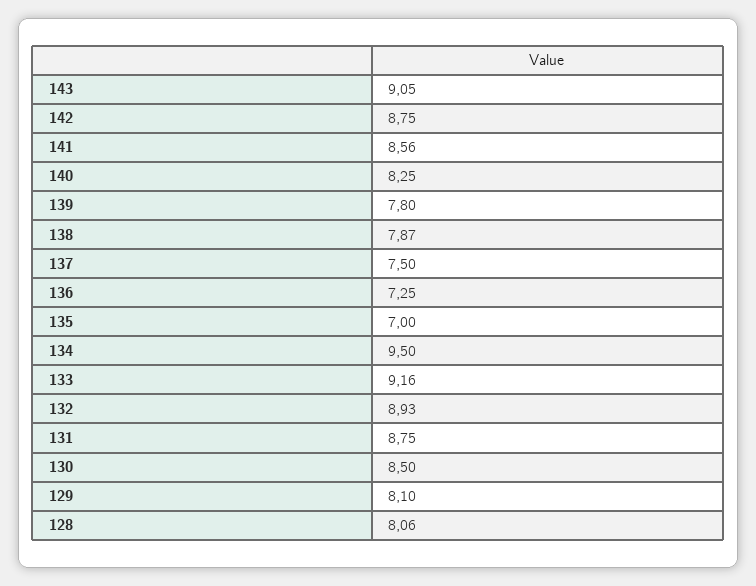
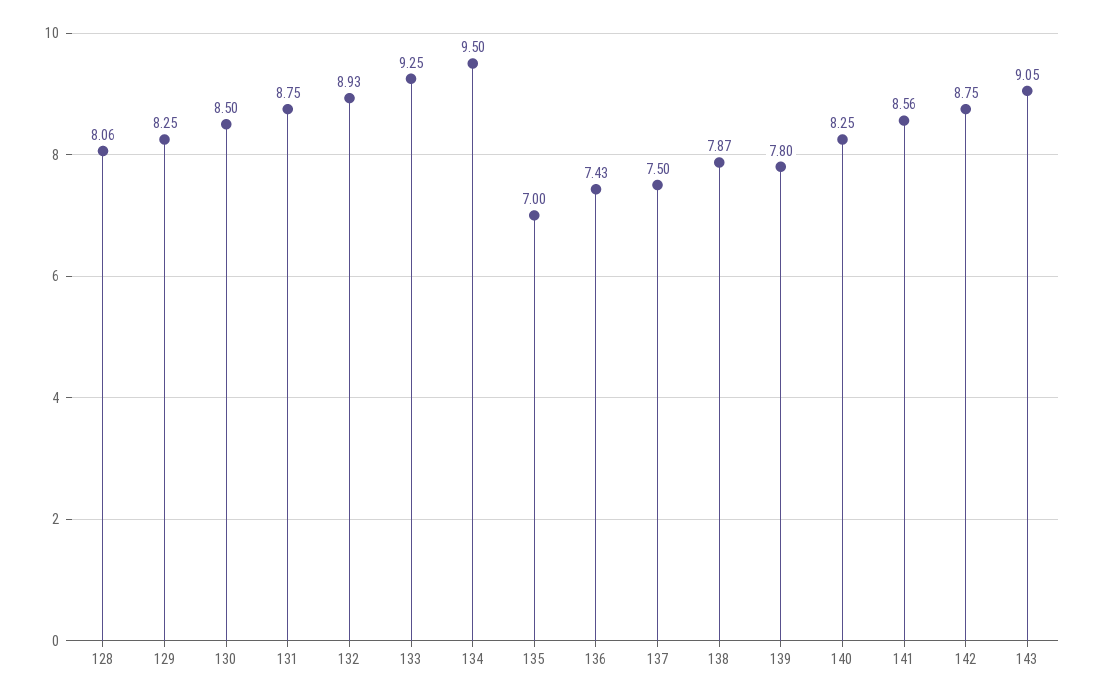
136: 7.25 -> 7.43
133: 9.16 -> 9.25
129: 8.1 -> 8.25

